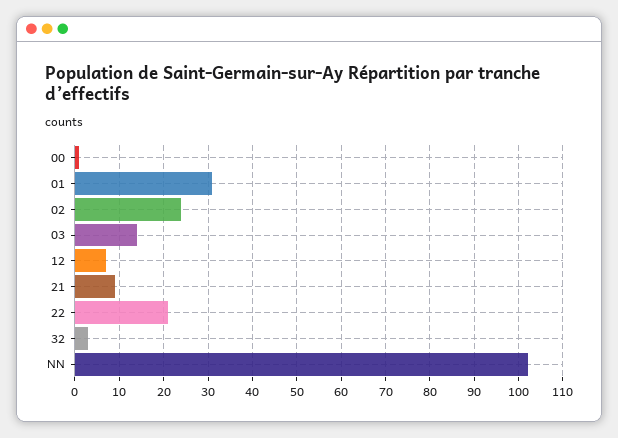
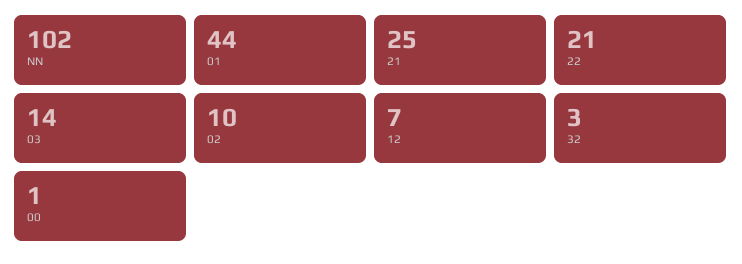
01: 30 -> 44
02: 25 -> 10
21: 10 -> 25

